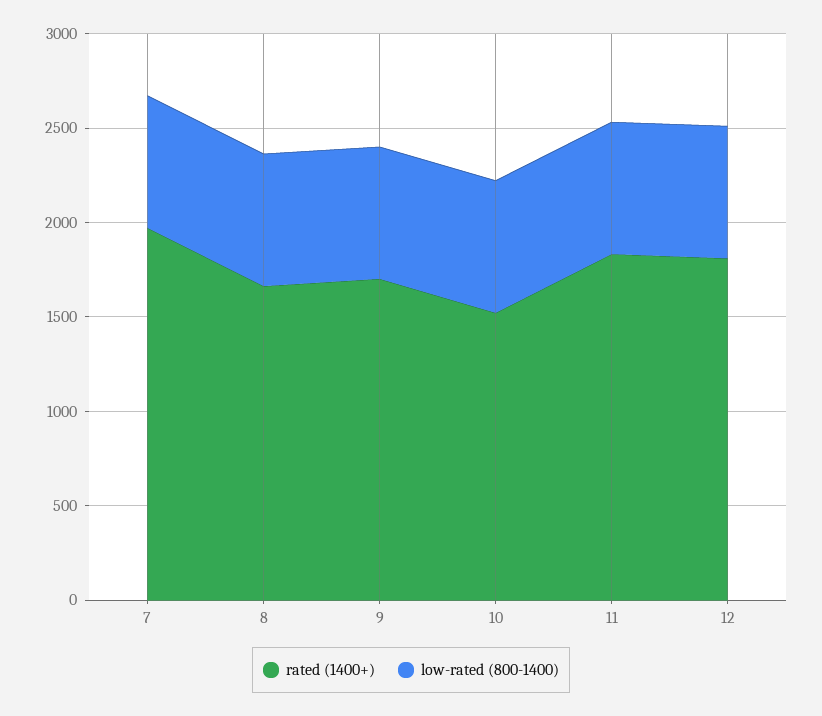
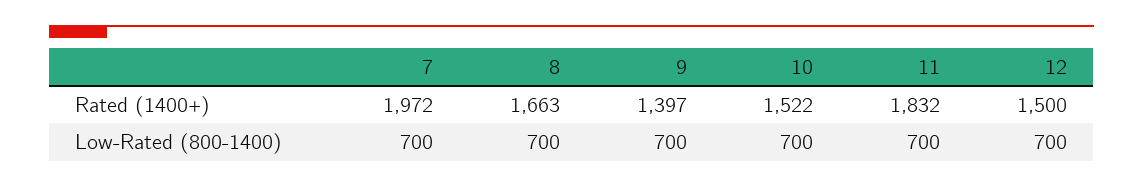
rated (1400+), 9: 1700 -> 1397
rated (1400+), 12: 1800 -> 1500

